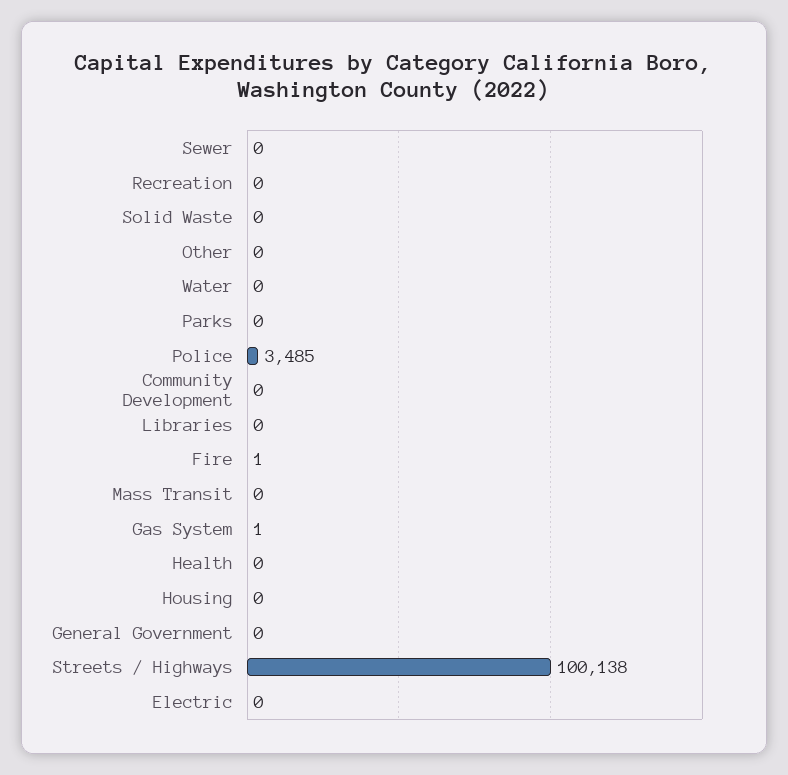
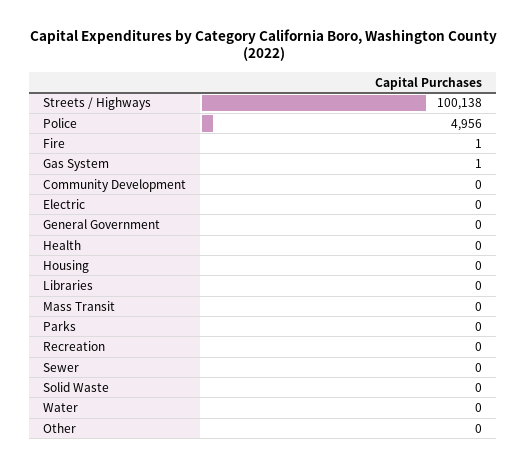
Police: 3485 -> 4956

